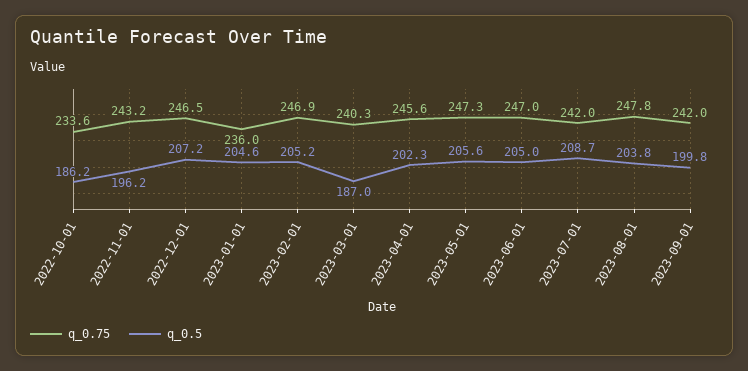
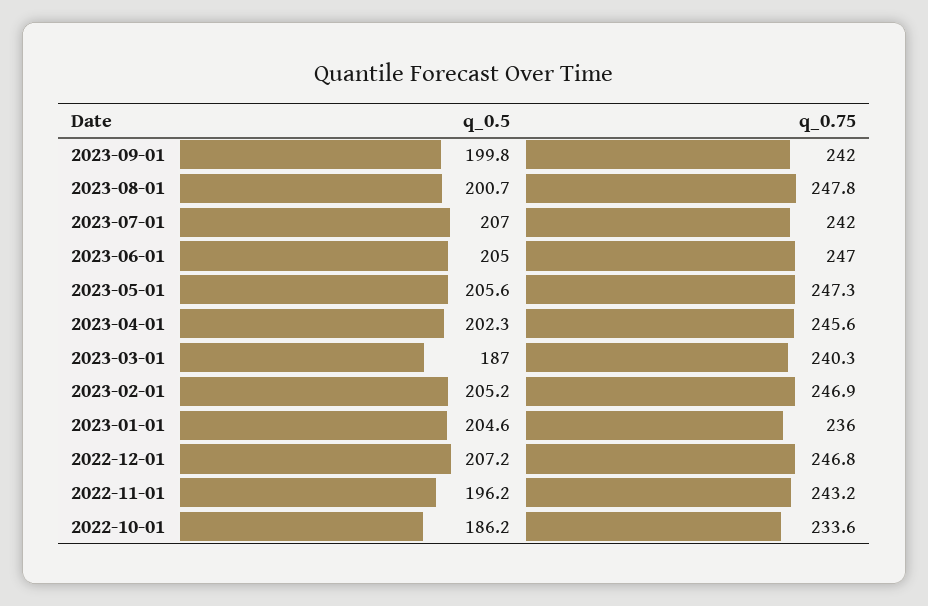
q_0.75, 2022-12-01: 246.5 -> 246.8
q_0.5, 2023-07-01: 208.7 -> 207
q_0.5, 2023-08-01: 203.8 -> 200.7

